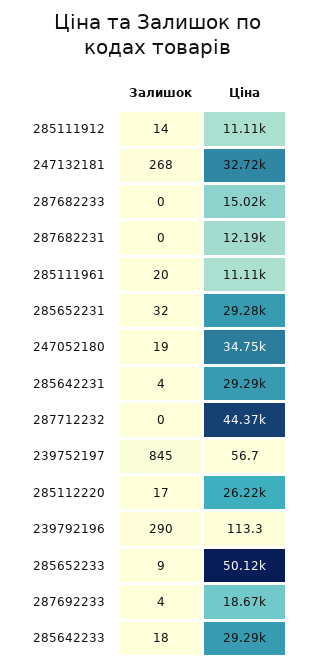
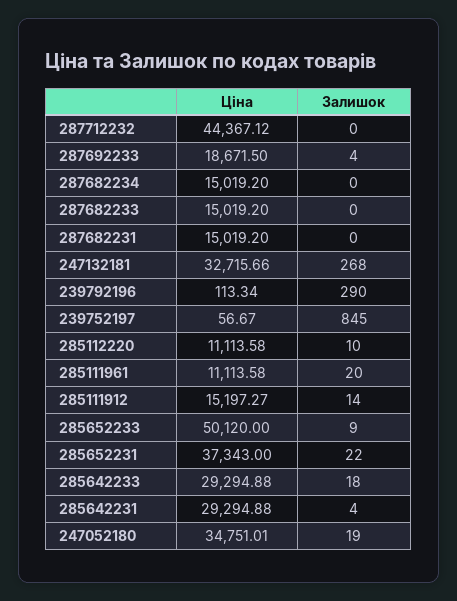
Ціна, 285111912: 11110 -> 15197.27
Ціна, 287682231: 12190 -> 15019.2
Залишок, 285652231: 32 -> 22
Ціна, 285652231: 29280 -> 37343
Залишок, 285112220: 17 -> 10
Ціна, 285112220: 26220 -> 11113.58
Ціна, 287682234: none -> 15019.2
Залишок, 287682234: none -> 0

